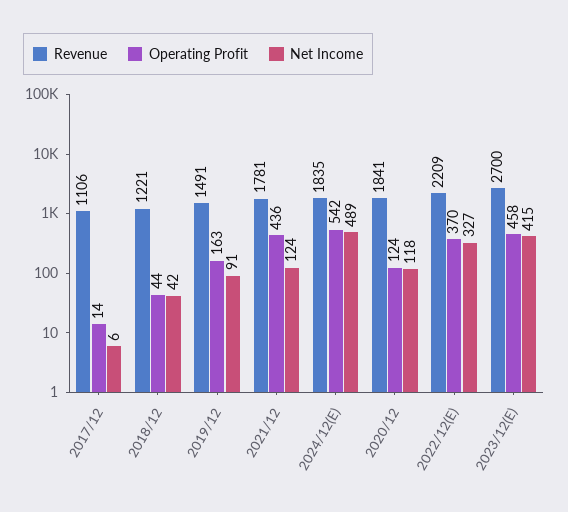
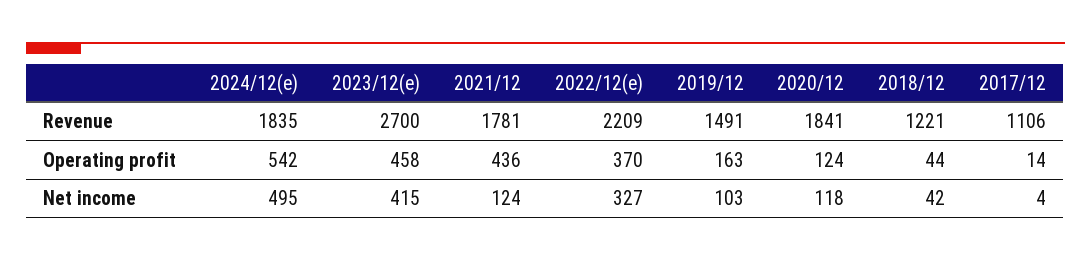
Net Income, 2017/12: 6 -> 4
Net Income, 2019/12: 91 -> 103
Net Income, 2024/12(E): 489 -> 495

